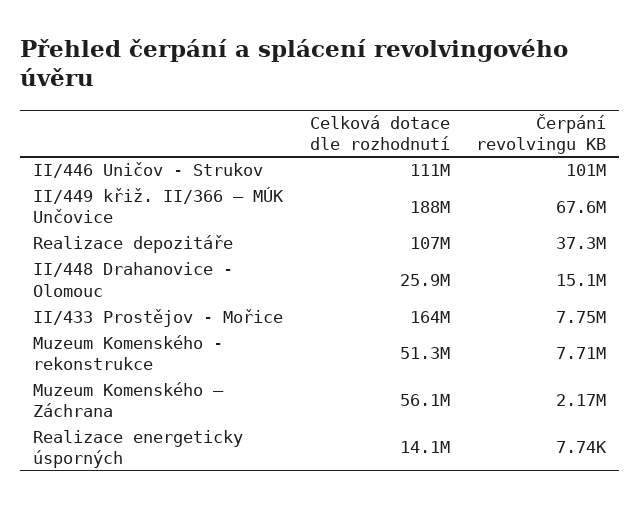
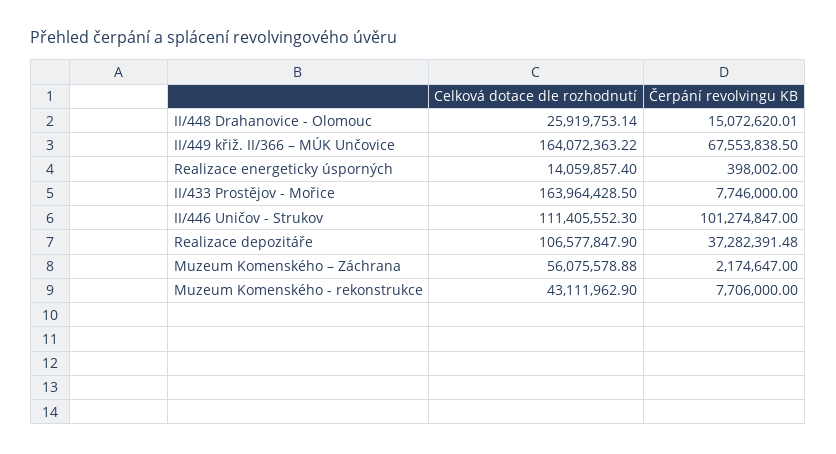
Celková dotace dle rozhodnutí, II/449 křiž. II/366 – MÚK Unčovice: 188000000 -> 164072363.22
Celková dotace dle rozhodnutí, Muzeum Komenského - rekonstrukce: 51300000 -> 43111962.9
Čerpání revolvingu KB, Realizace energeticky úsporných: 7740 -> 398002

